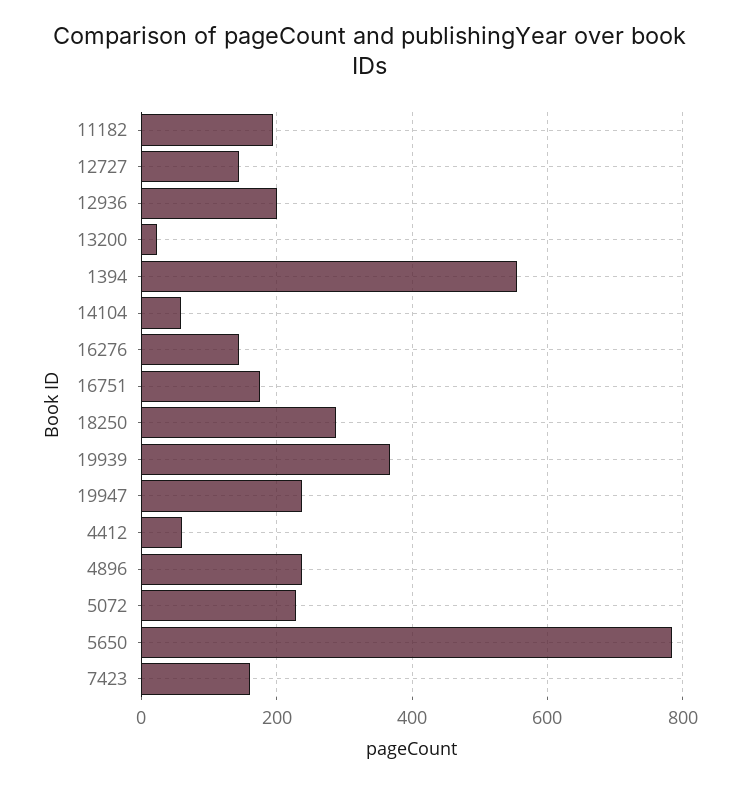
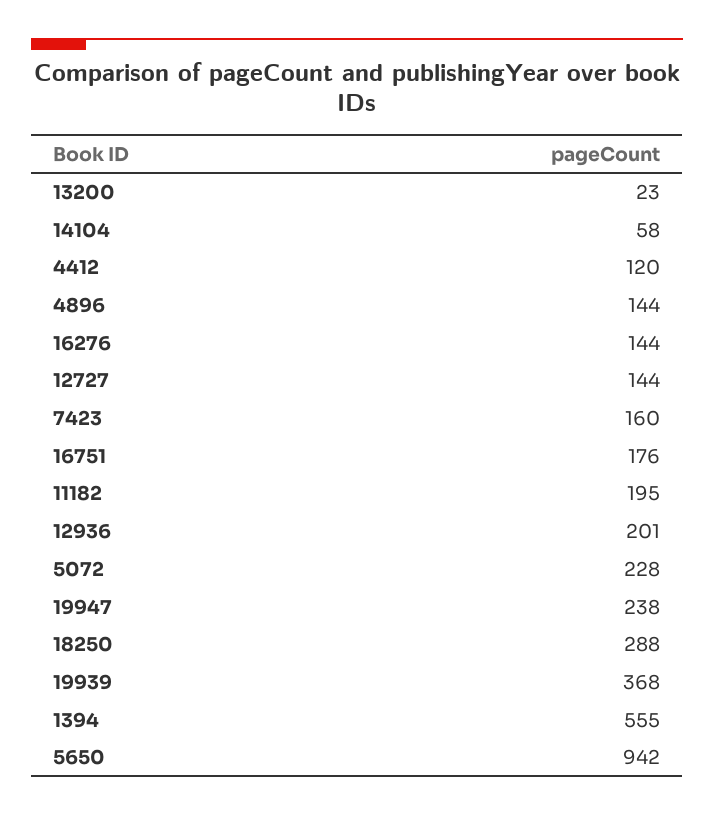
4412: 60 -> 120
4896: 240 -> 144
5650: 780 -> 942

